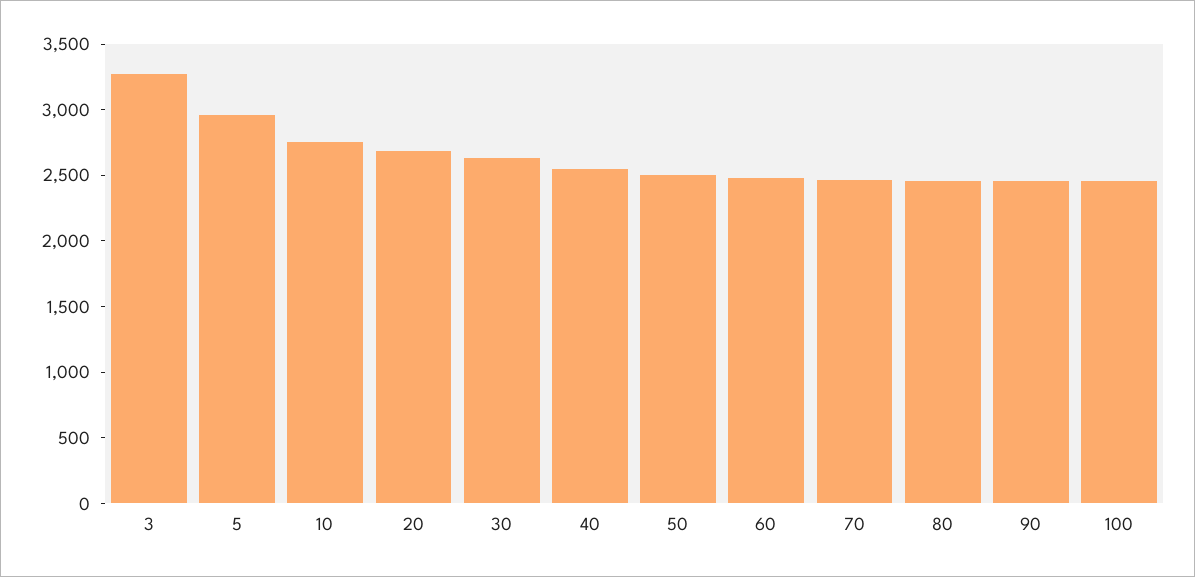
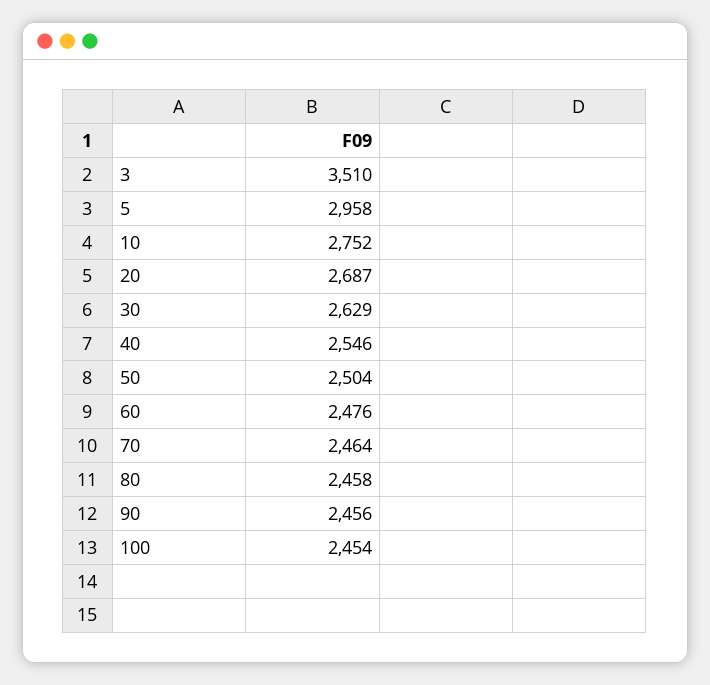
3: 3300 -> 3510

